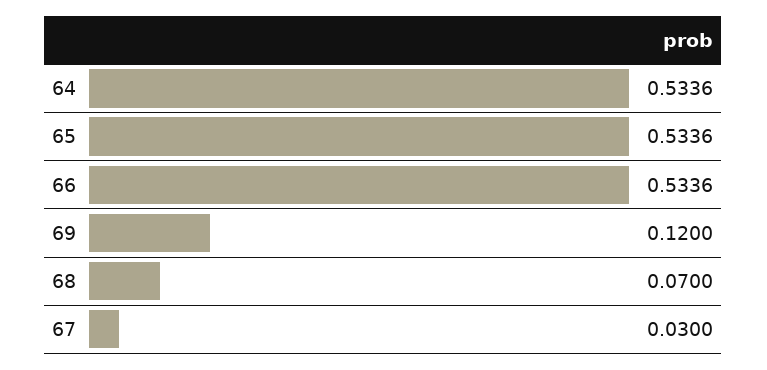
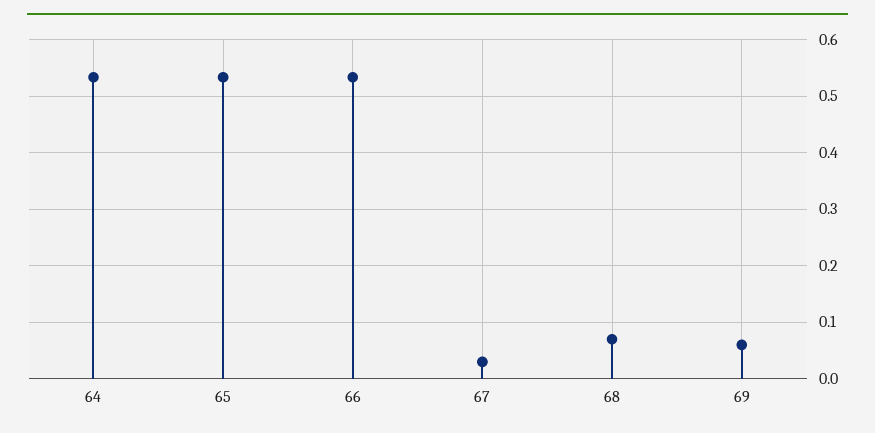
69: 0.12 -> 0.06

